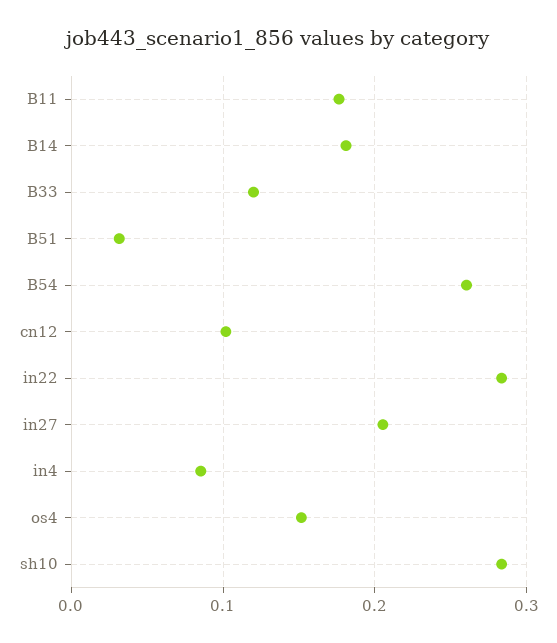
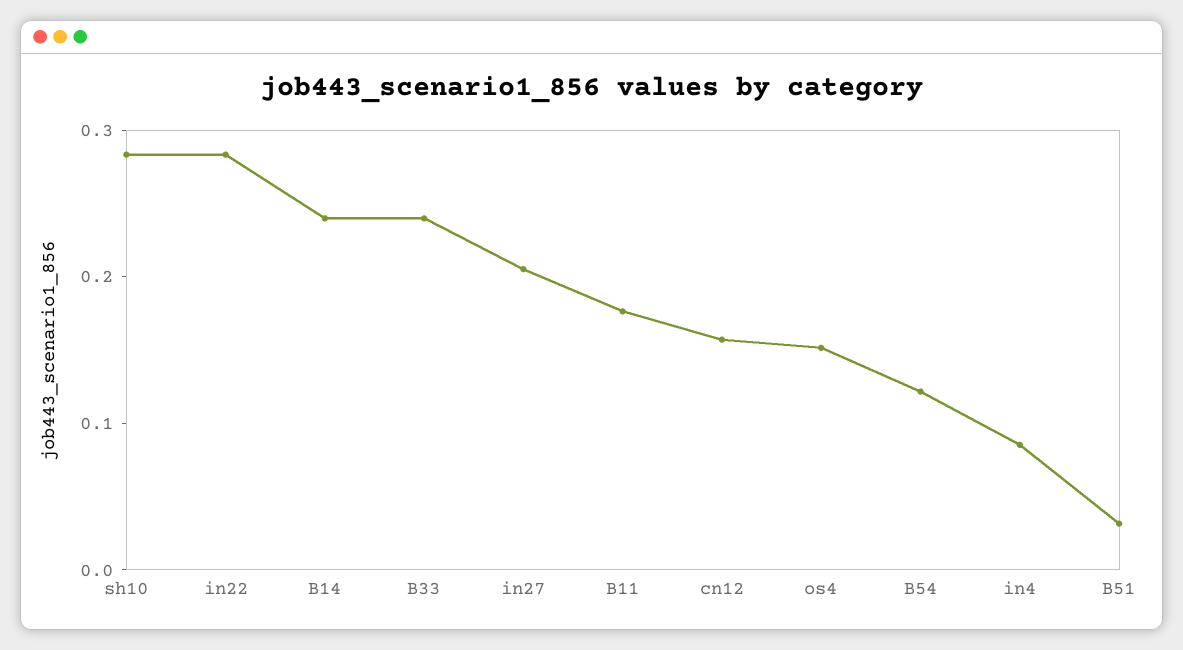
B14: 0.18 -> 0.24
B33: 0.12 -> 0.24
B54: 0.26 -> 0.12
cn12: 0.1 -> 0.16

